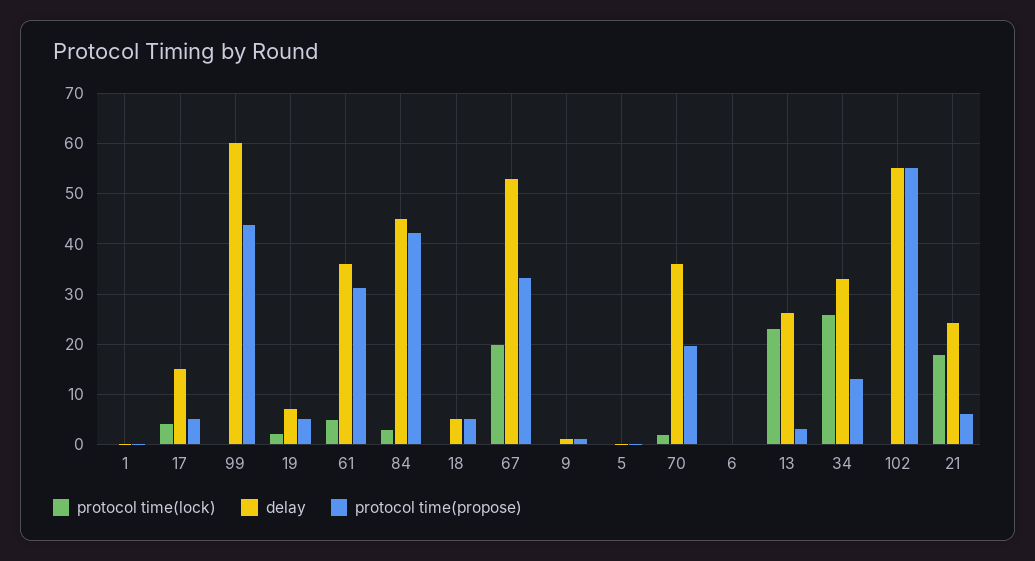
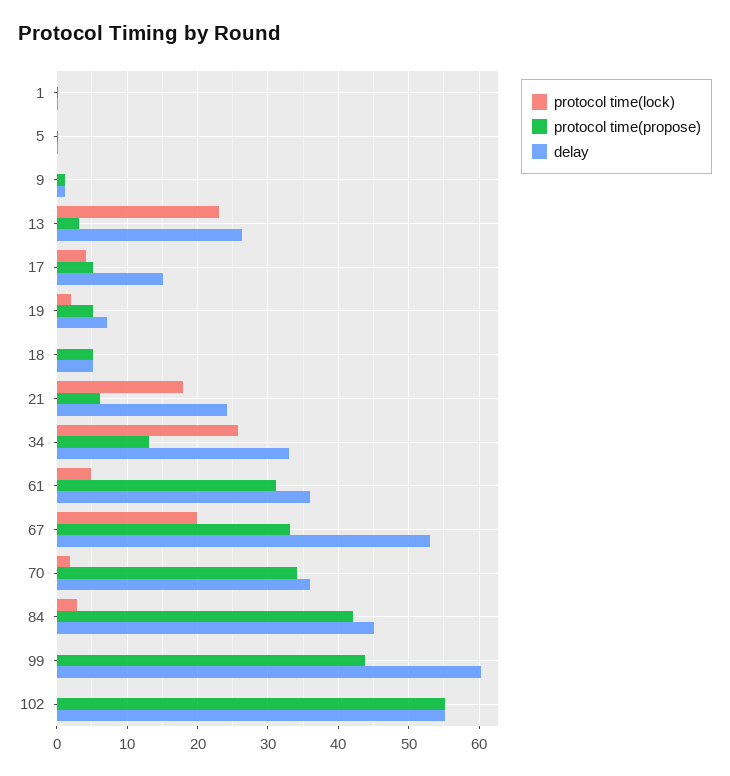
protocol time(propose), 70: 20 -> 34
protocol time(lock), 6: 0 -> none
delay, 6: 0 -> none
protocol time(propose), 6: 0 -> none

